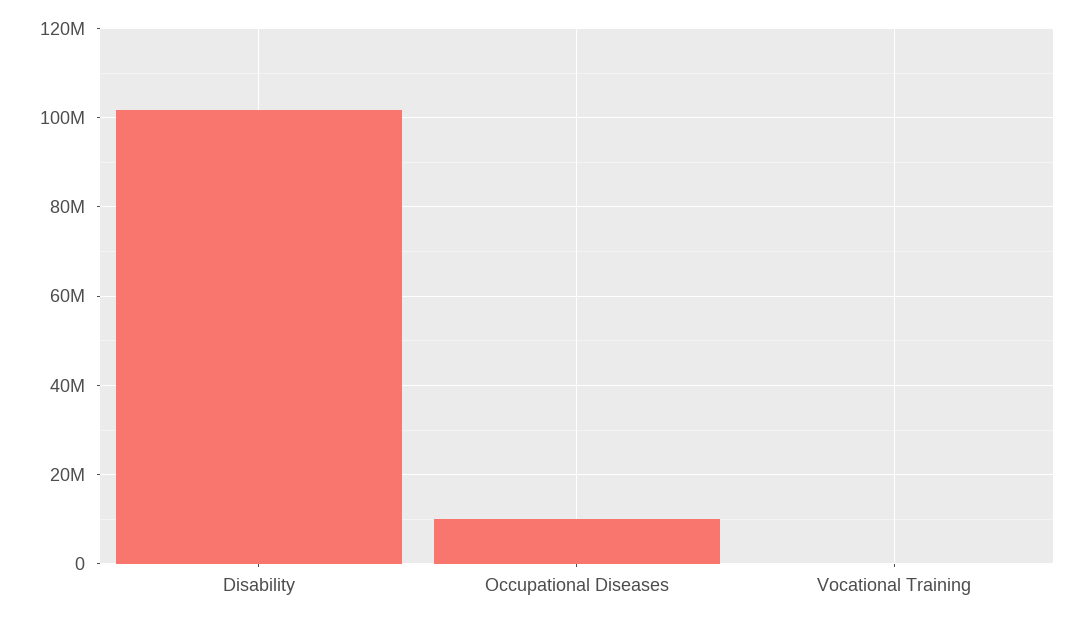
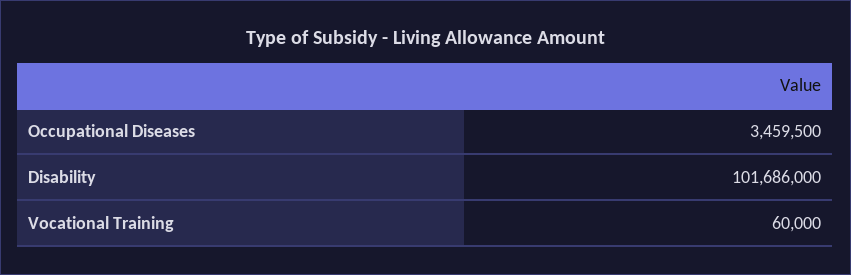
Occupational Diseases: 10000000 -> 3459500

